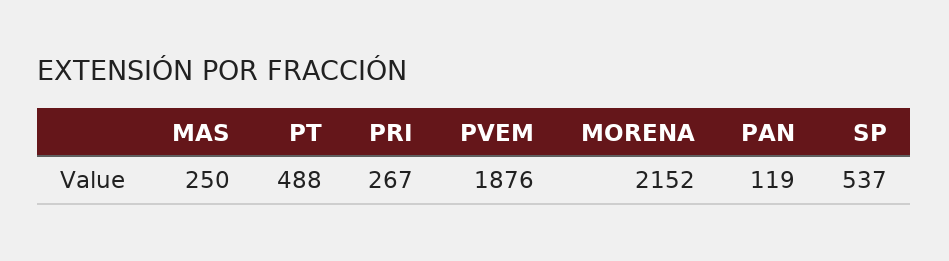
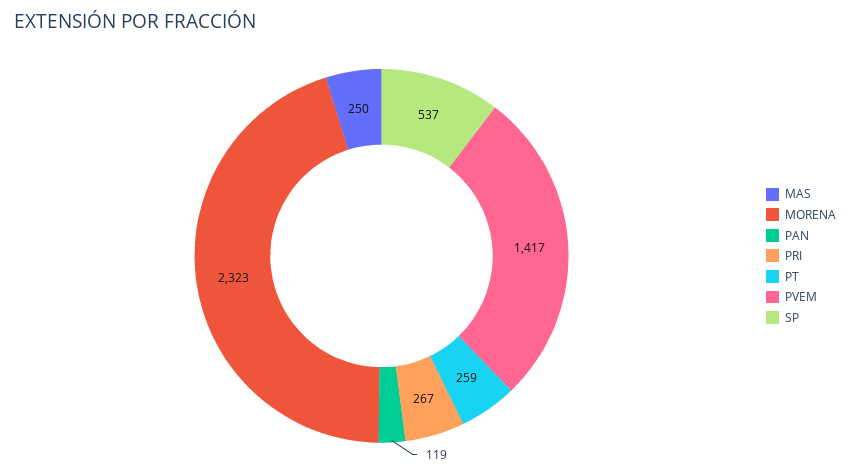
PT: 488 -> 259
PVEM: 1876 -> 1417
MORENA: 2152 -> 2323

